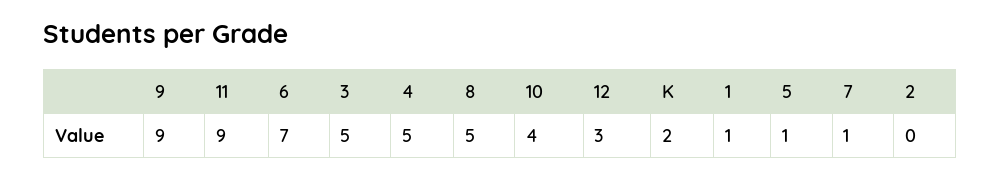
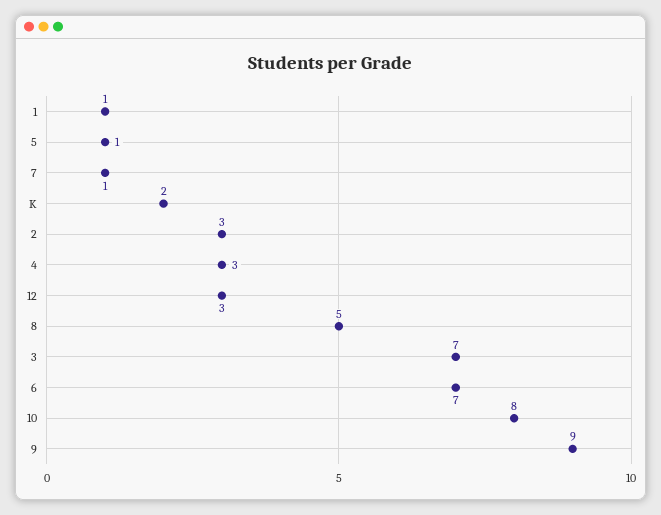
11: 9 -> none
3: 5 -> 7
4: 5 -> 3
10: 4 -> 8
2: 0 -> 3

